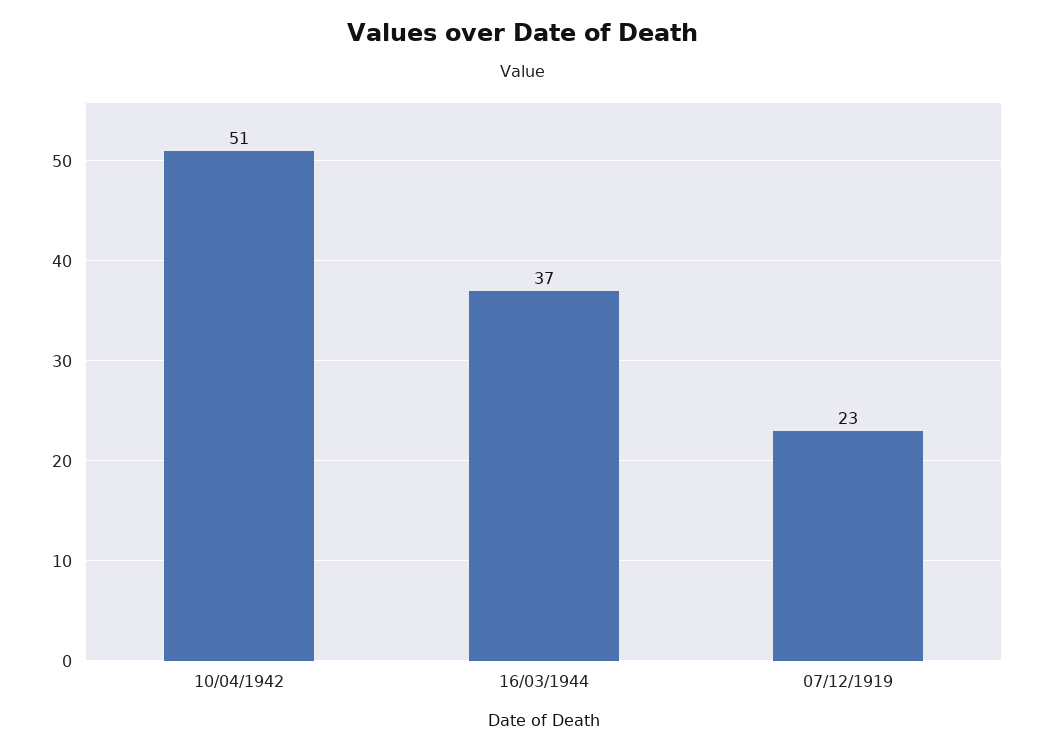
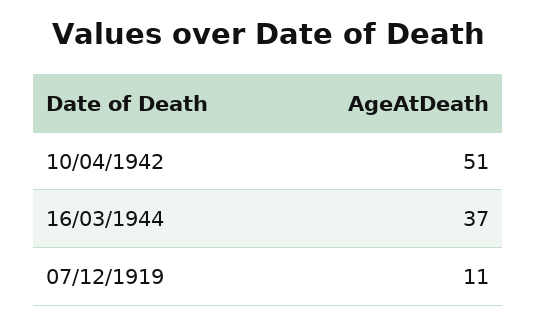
07/12/1919: 23 -> 11

